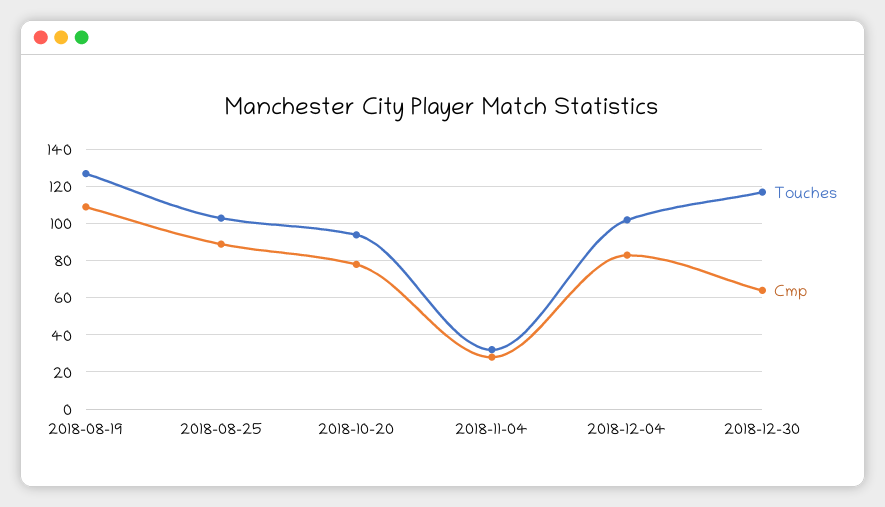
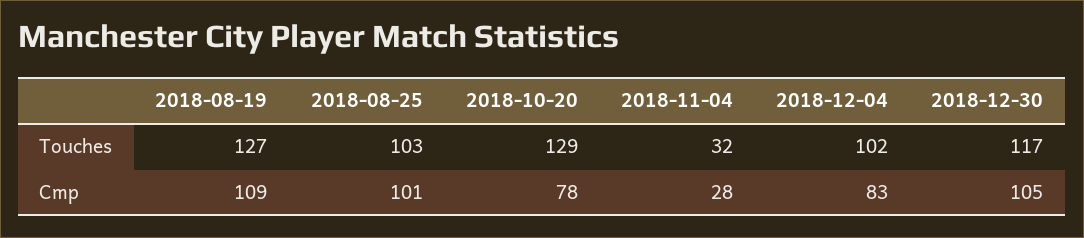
Cmp, 2018-08-25: 90 -> 101
Touches, 2018-10-20: 95 -> 129
Cmp, 2018-12-30: 65 -> 105

